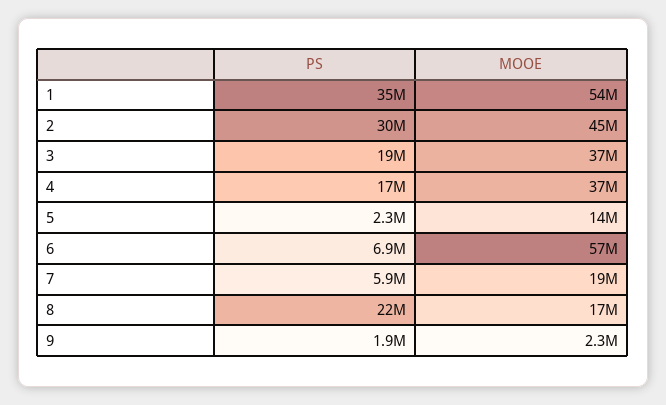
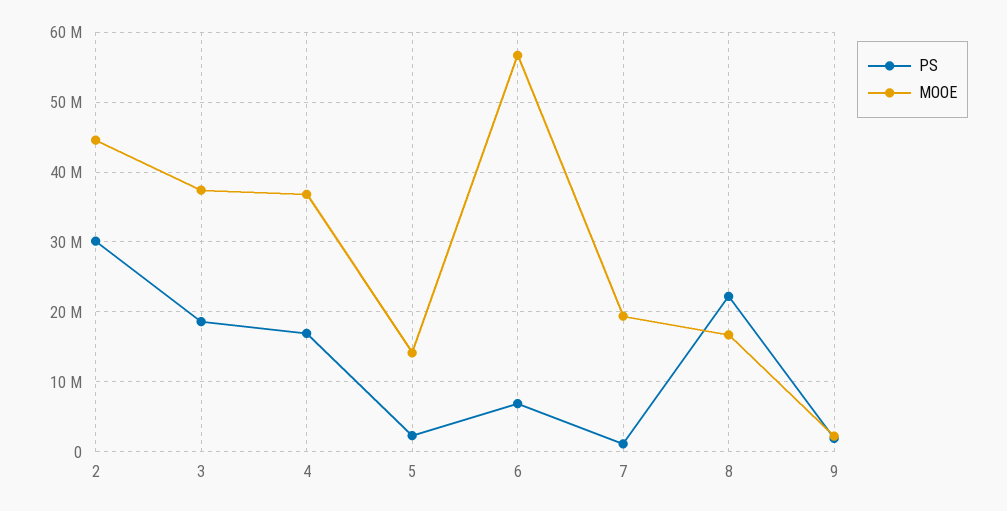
PS, 1: 35000000 -> none
MOOE, 1: 54000000 -> none
PS, 7: 5900000 -> 1000000

